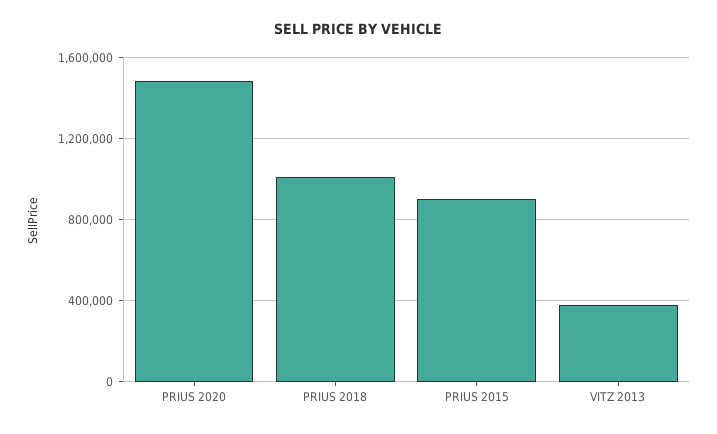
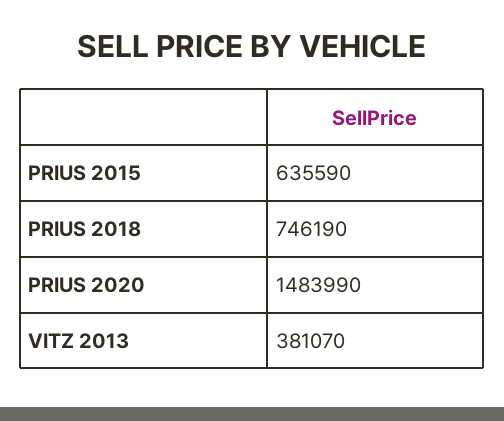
PRIUS 2018: 1000000 -> 746190
PRIUS 2015: 900000 -> 635590

